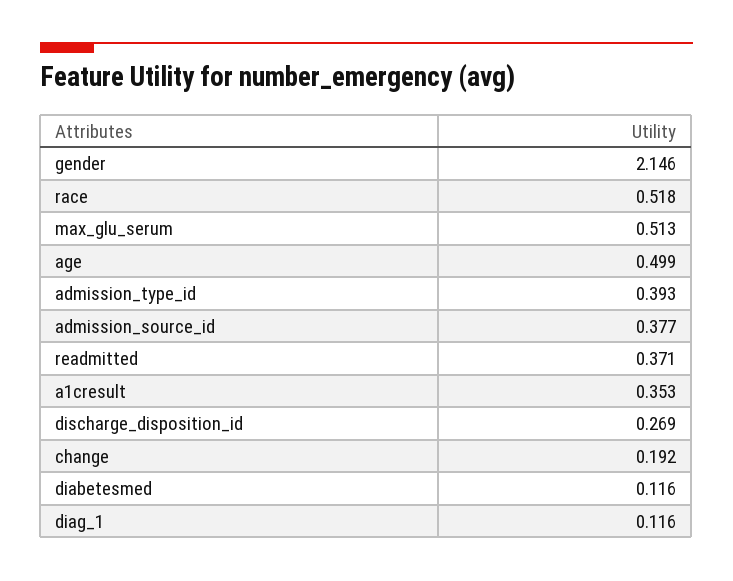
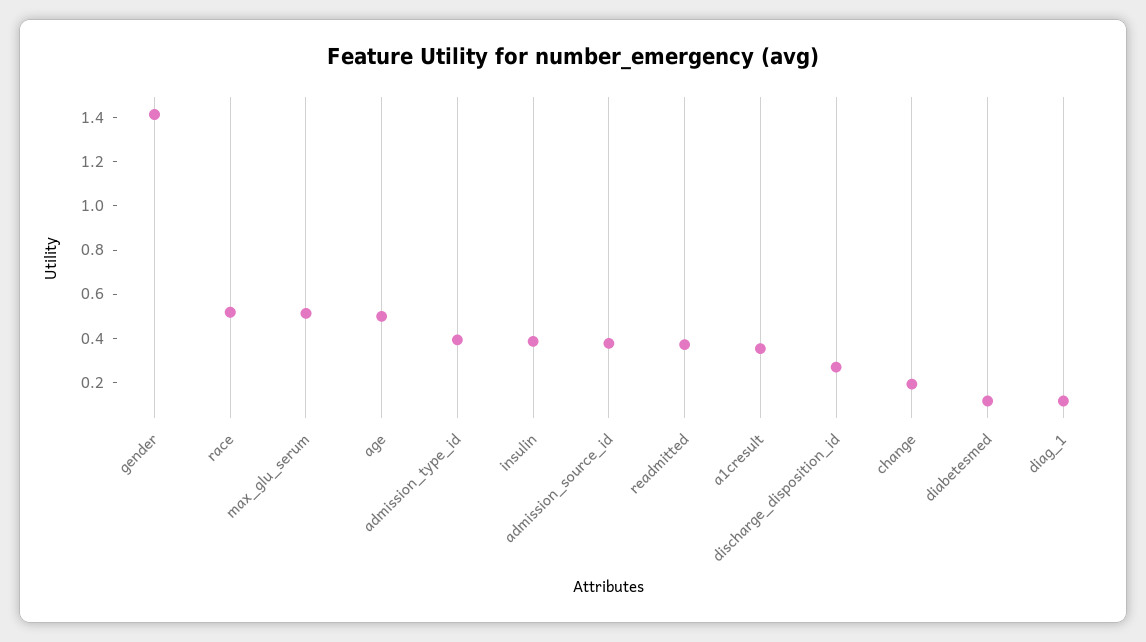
gender: 2.146 -> 1.4
insulin: none -> 0.4

